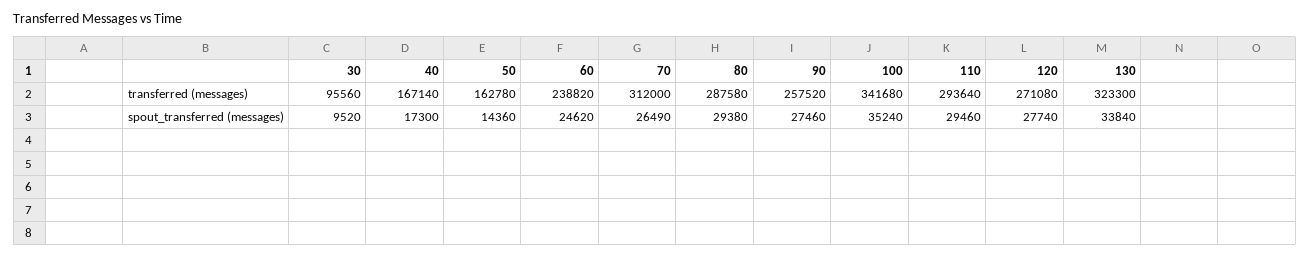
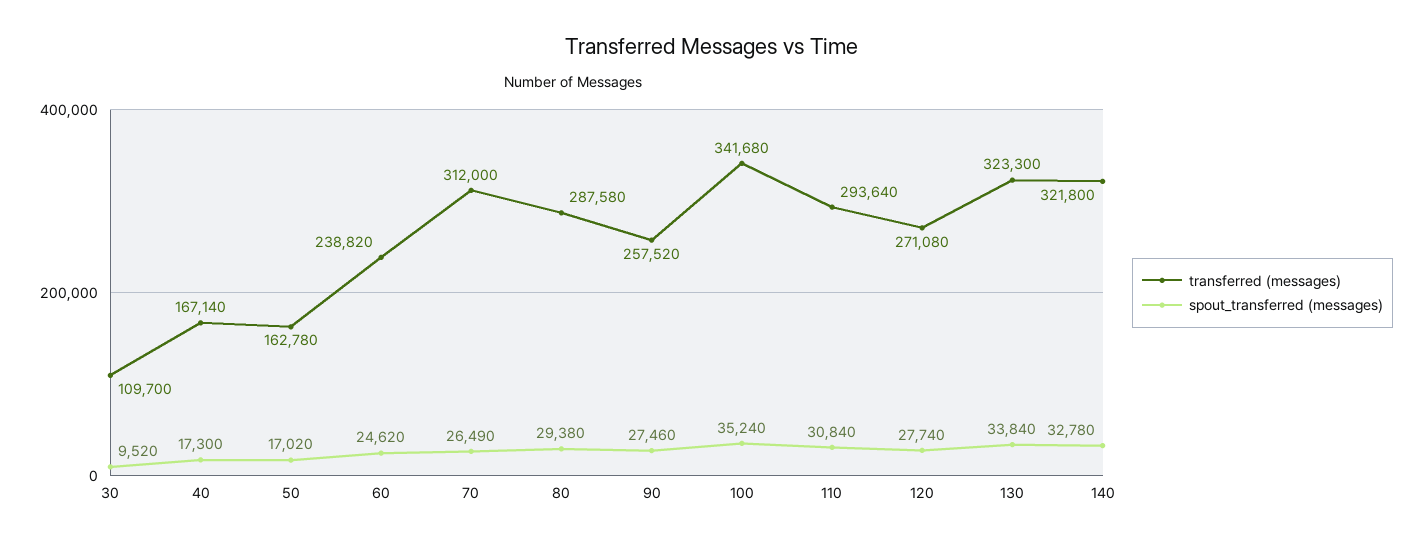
transferred (messages), 30: 95560 -> 109700
spout_transferred (messages), 50: 14360 -> 17020
spout_transferred (messages), 110: 29460 -> 30840
transferred (messages), 140: none -> 321800
spout_transferred (messages), 140: none -> 32780

